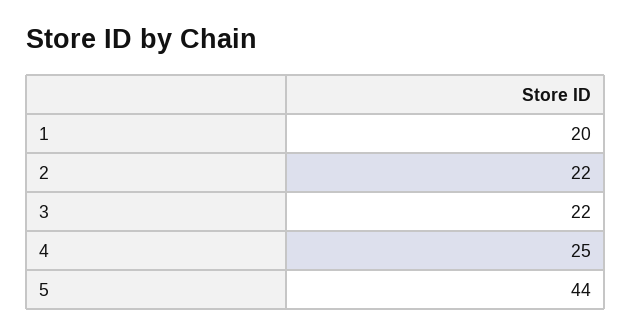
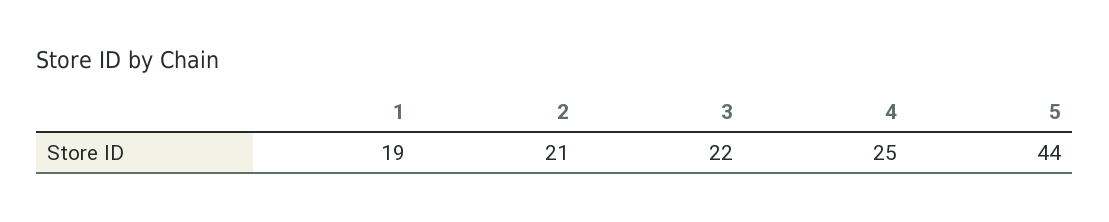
1: 20 -> 19
2: 22 -> 21

